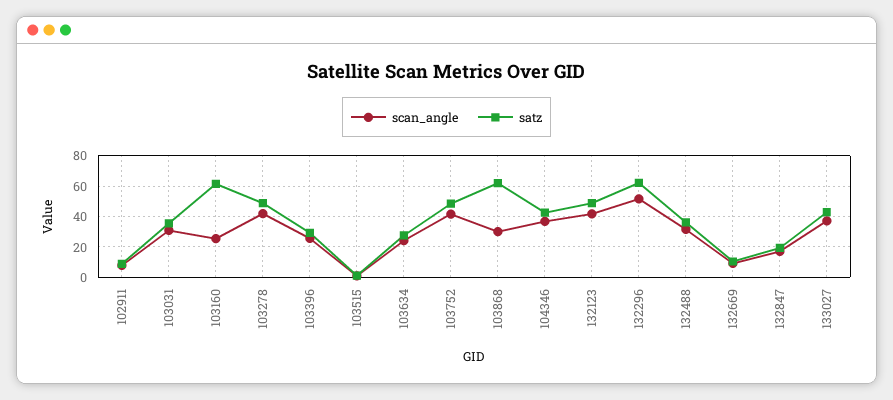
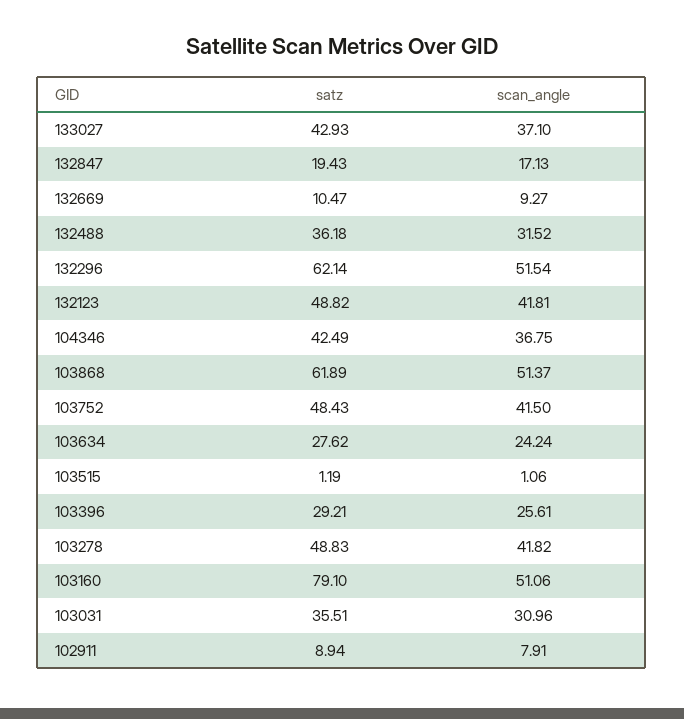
scan_angle, 103160: 25 -> 51.06
satz, 103160: 60 -> 79.1
scan_angle, 103868: 30 -> 51.37

